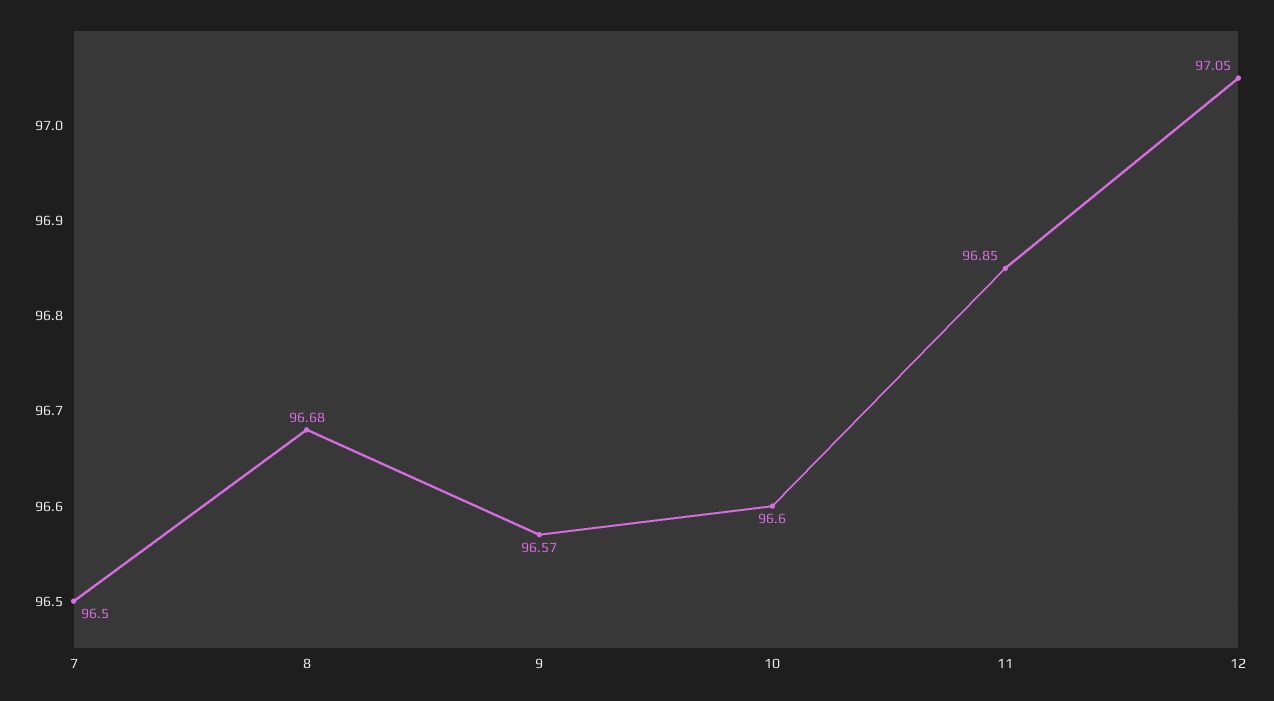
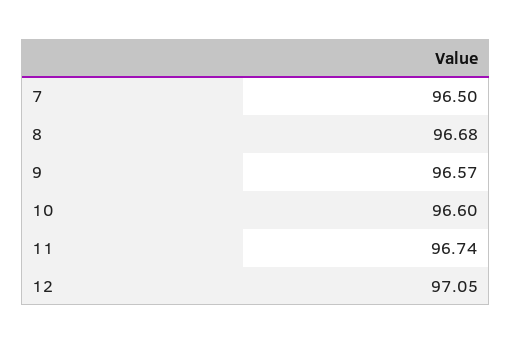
11: 96.85 -> 96.74

